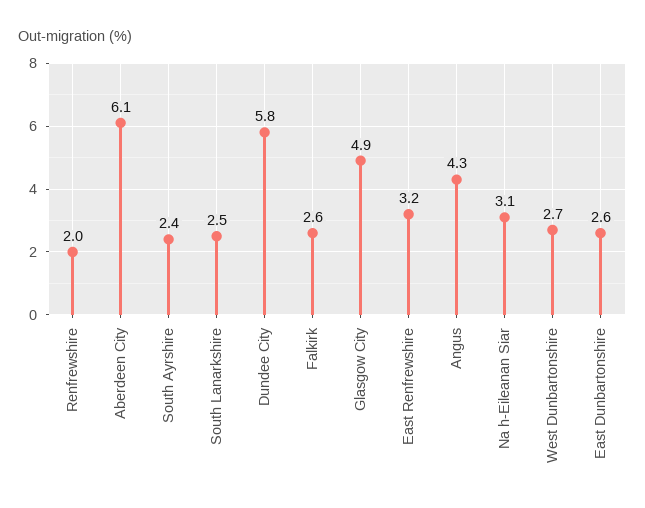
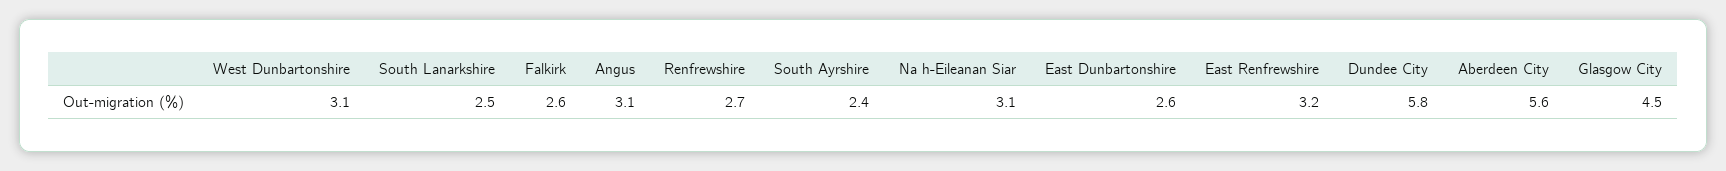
Renfrewshire: 2 -> 2.7
Aberdeen City: 6.1 -> 5.6
Glasgow City: 4.9 -> 4.5
Angus: 4.3 -> 3.1
West Dunbartonshire: 2.7 -> 3.1

